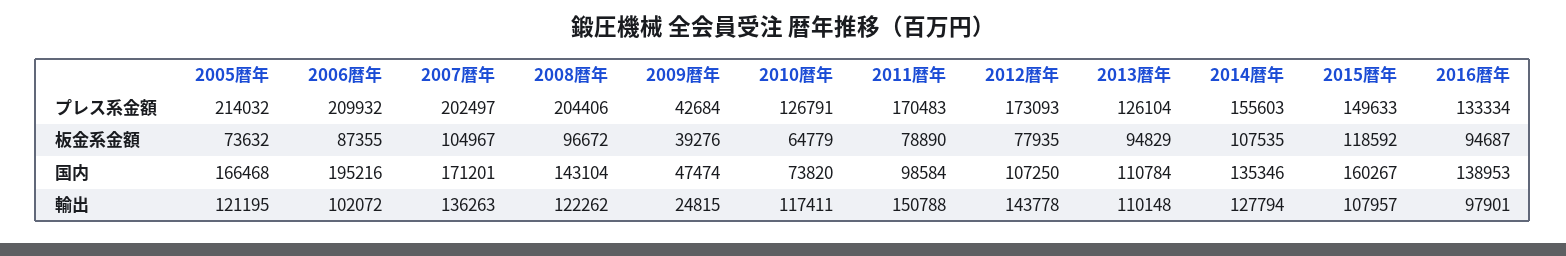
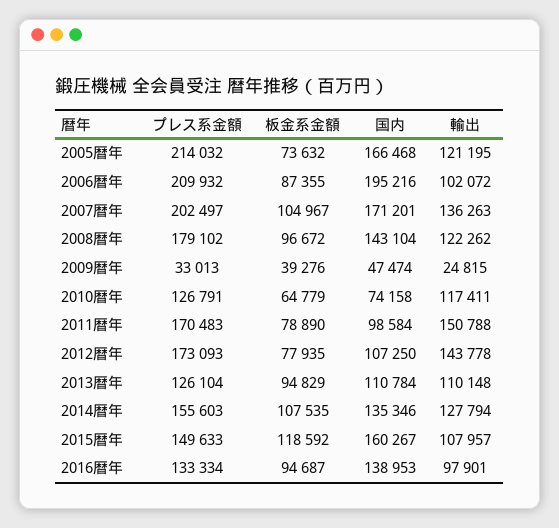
2008暦年, プレス系金額: 204406 -> 179102
2009暦年, プレス系金額: 42684 -> 33013
2010暦年, 国内: 73820 -> 74158

